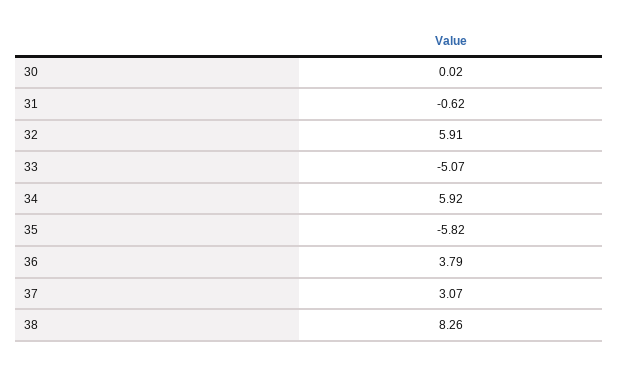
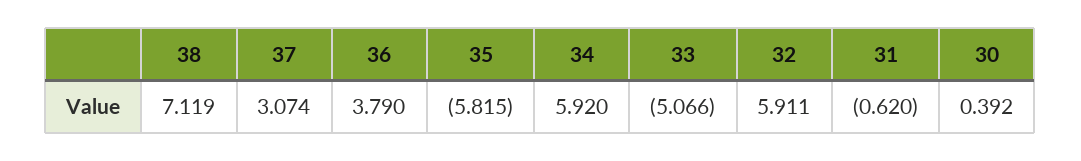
30: 0.02 -> 0.392
38: 8.26 -> 7.119

